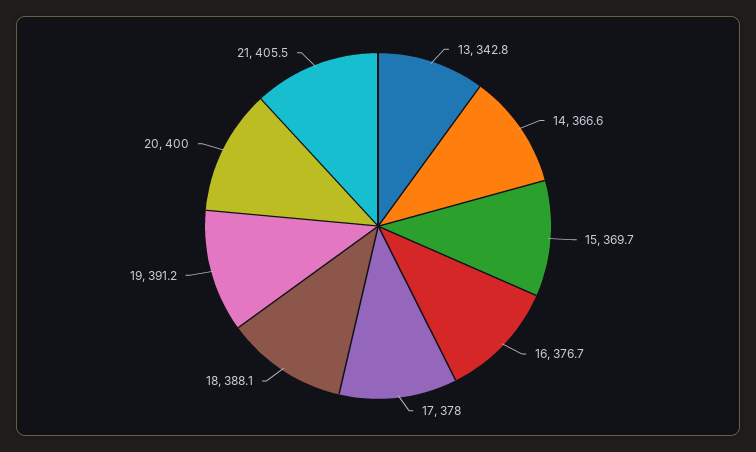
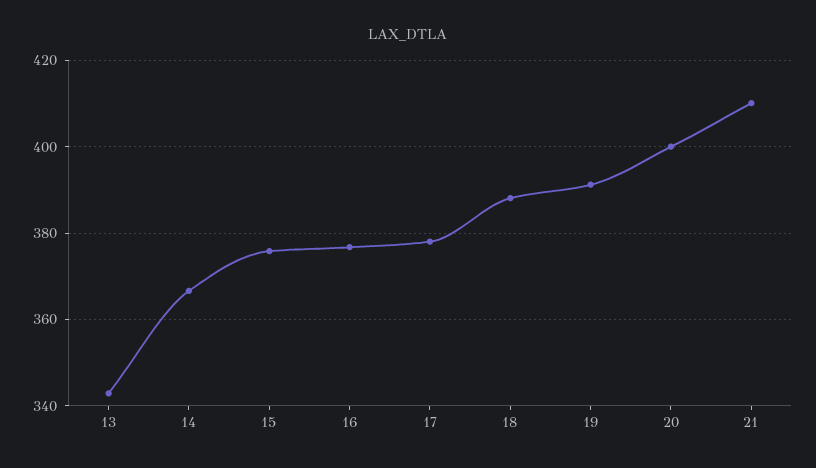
15: 369.7 -> 376
21: 405.5 -> 410

